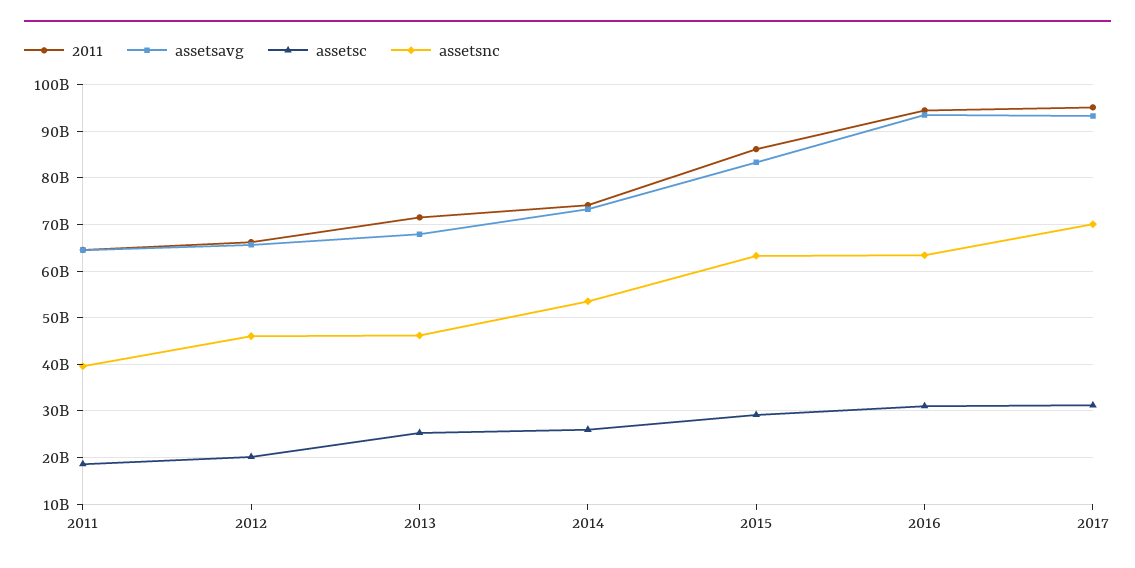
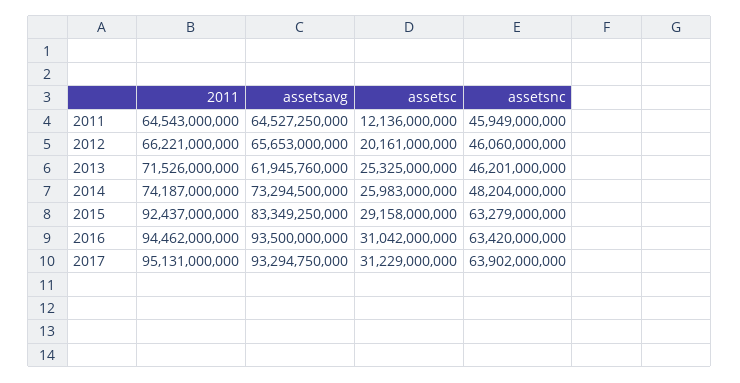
assetsc, 2011: 18000000000 -> 12136000000
assetsnc, 2011: 40000000000 -> 45949000000
assetsavg, 2013: 68000000000 -> 61945760000
assetsnc, 2014: 54000000000 -> 48204000000
2011, 2015: 86000000000 -> 92437000000
assetsnc, 2017: 70000000000 -> 63902000000

